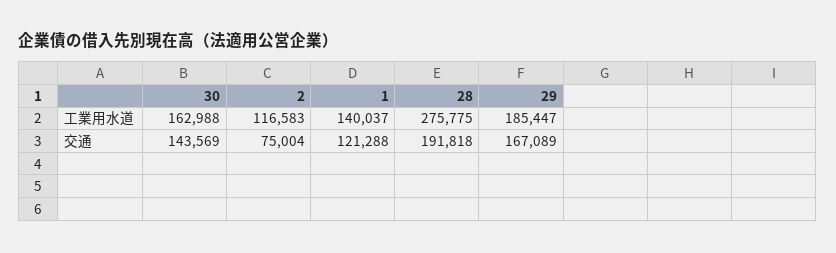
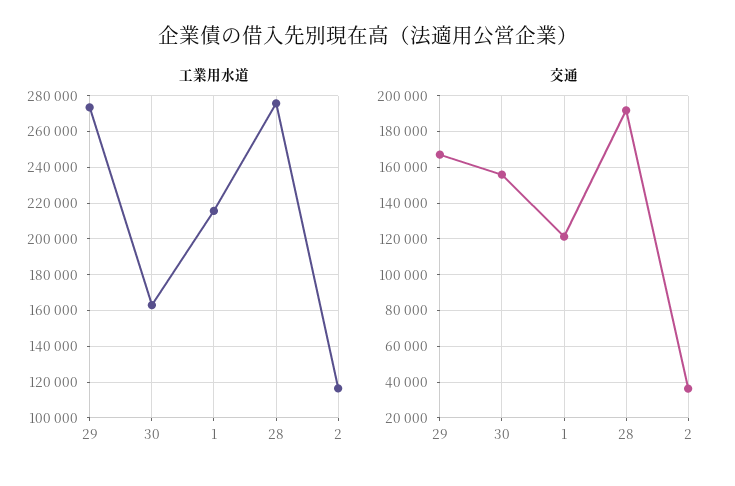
工業用水道, 1: 140037 -> 215000
工業用水道, 29: 185447 -> 275000
交通, 30: 143569 -> 155000
交通, 2: 75004 -> 35000

